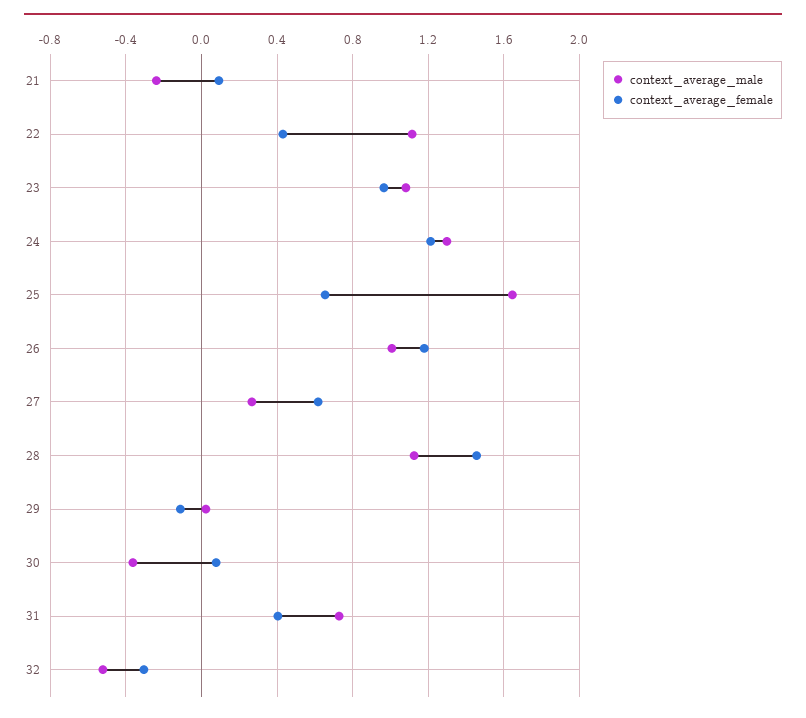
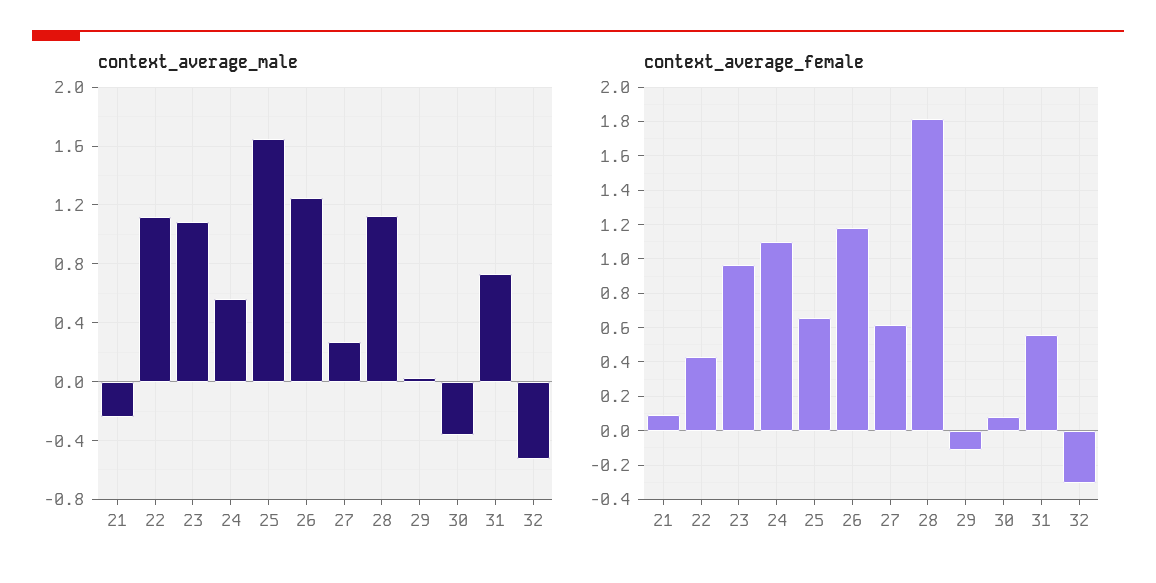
context_average_male, 24: 1.3 -> 0.55
context_average_female, 24: 1.2 -> 1.1
context_average_male, 26: 1 -> 1.25
context_average_female, 28: 1.45 -> 1.8
context_average_female, 31: 0.4 -> 0.55

